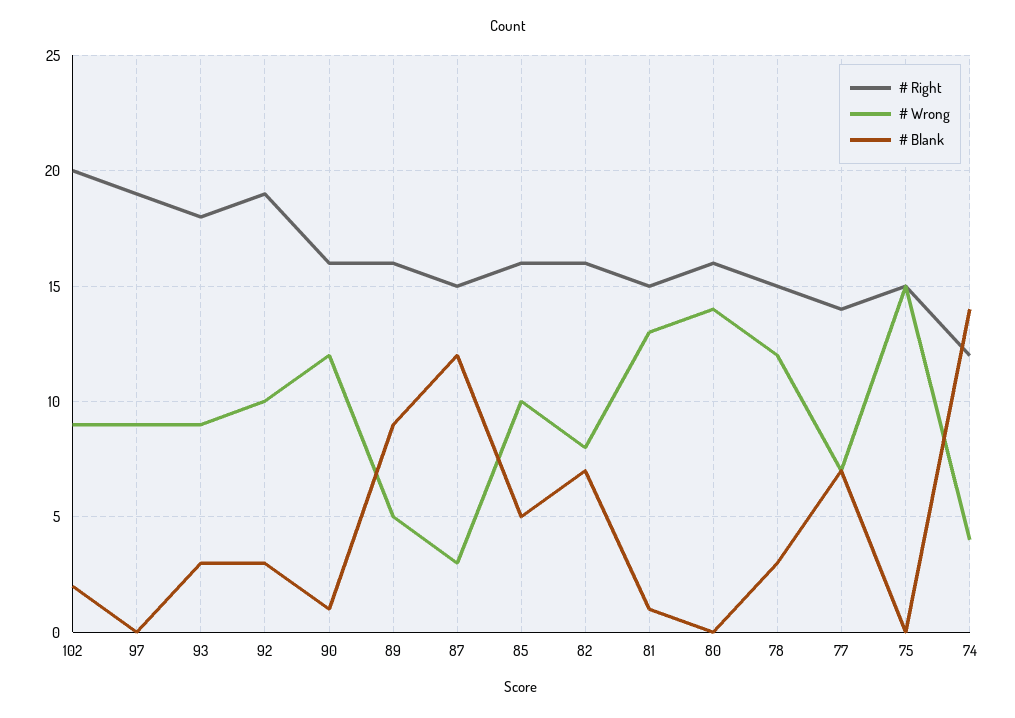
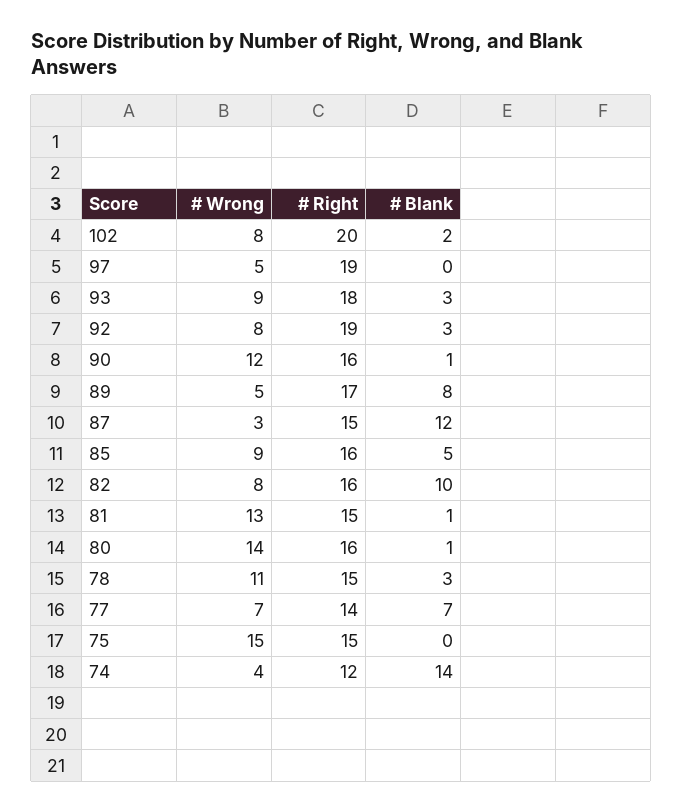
# Wrong, 102: 9 -> 8
# Wrong, 97: 9 -> 5
# Wrong, 92: 10 -> 8
# Right, 89: 16 -> 17
# Blank, 89: 9 -> 8
# Wrong, 85: 10 -> 9
# Blank, 82: 7 -> 10
# Blank, 80: 0 -> 1
# Wrong, 78: 12 -> 11

